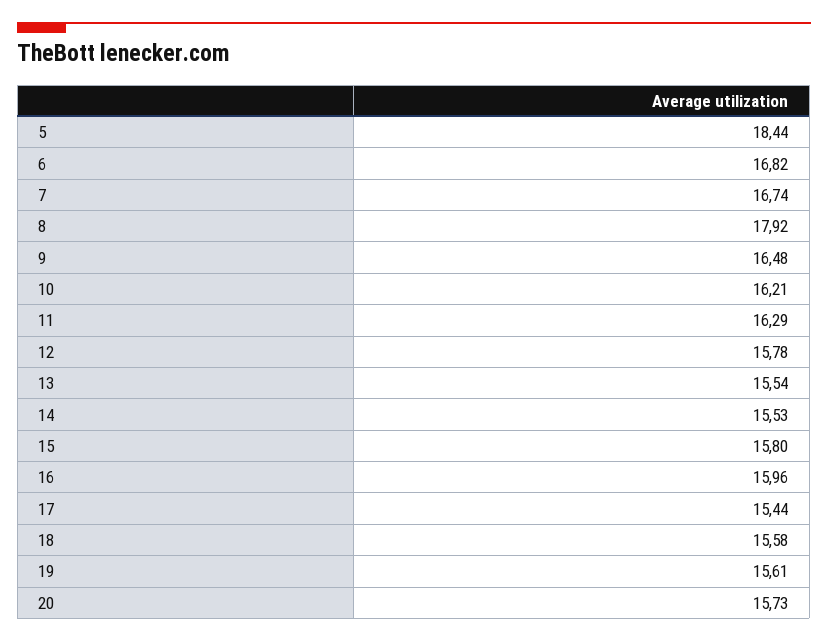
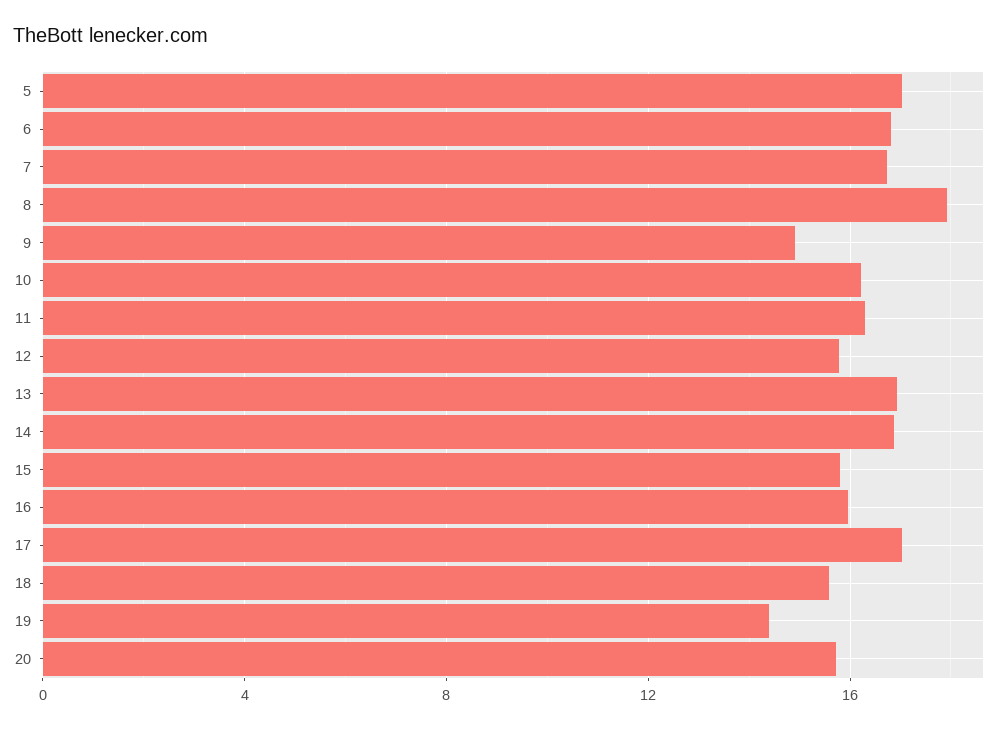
5: 18.44 -> 17
9: 16.48 -> 15
13: 15.54 -> 17
14: 15.53 -> 17
17: 15.44 -> 17
19: 15.61 -> 14.5

